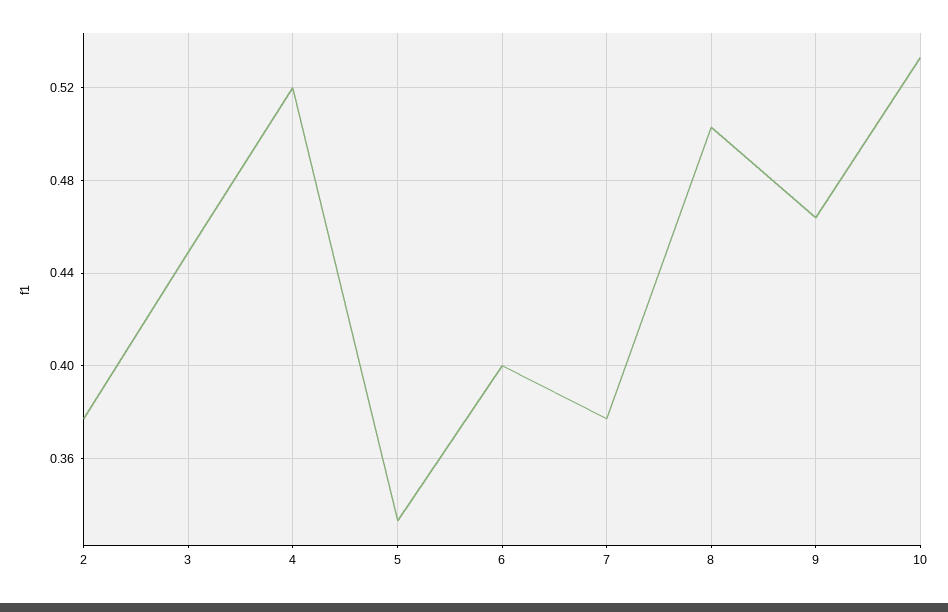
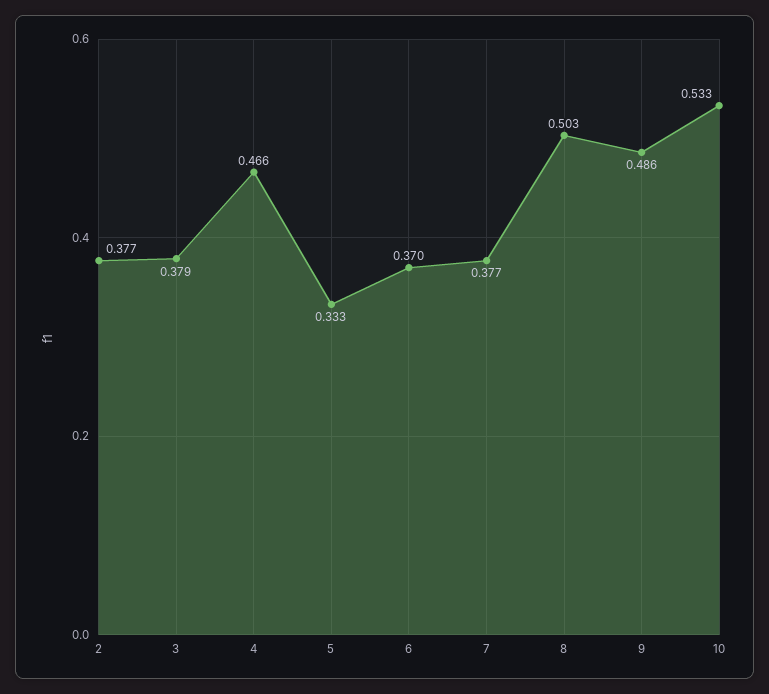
3: 0.45 -> 0.379
4: 0.52 -> 0.466
6: 0.4 -> 0.37
9: 0.465 -> 0.486

